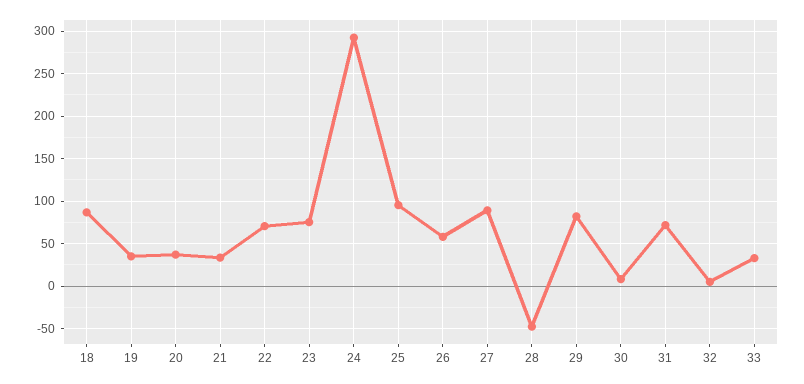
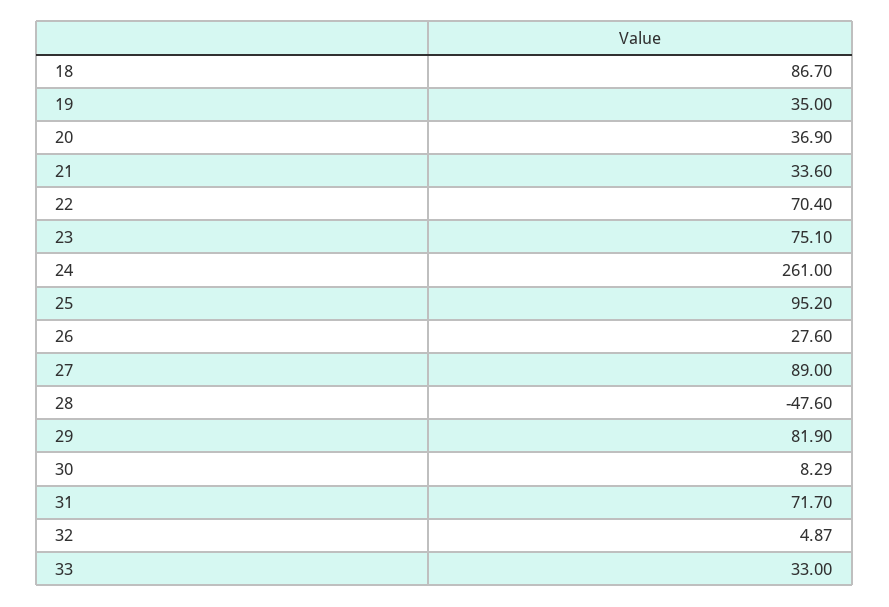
24: 290 -> 261
26: 60 -> 27.6

